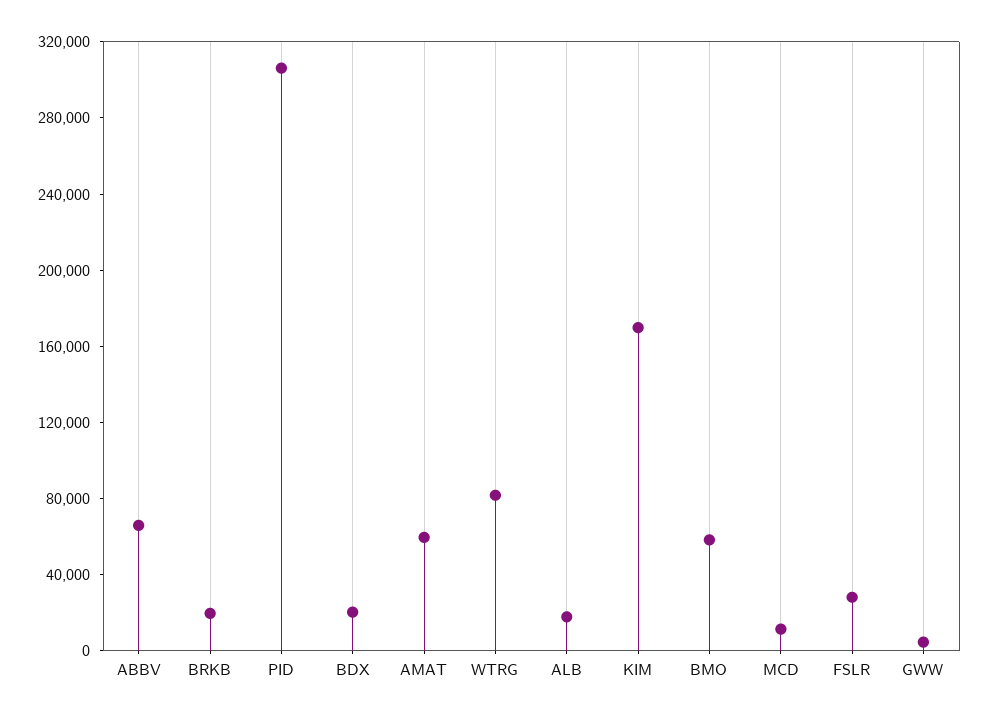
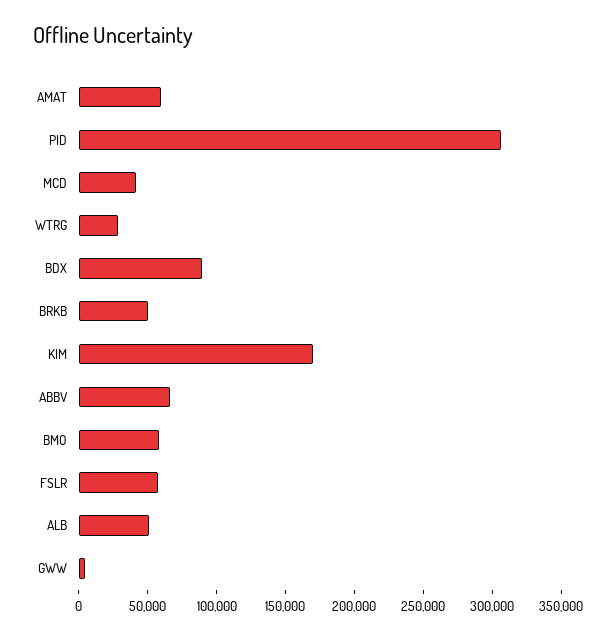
BRKB: 20000 -> 50000
BDX: 20000 -> 90000
WTRG: 80000 -> 30000
ALB: 20000 -> 50000
MCD: 10000 -> 40000
FSLR: 30000 -> 60000

